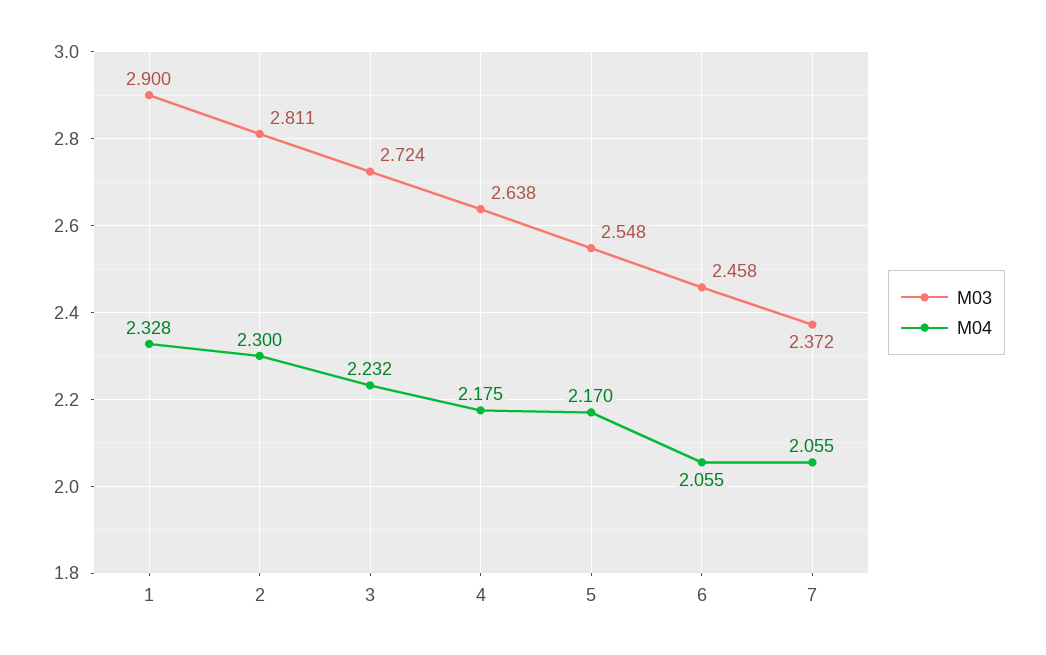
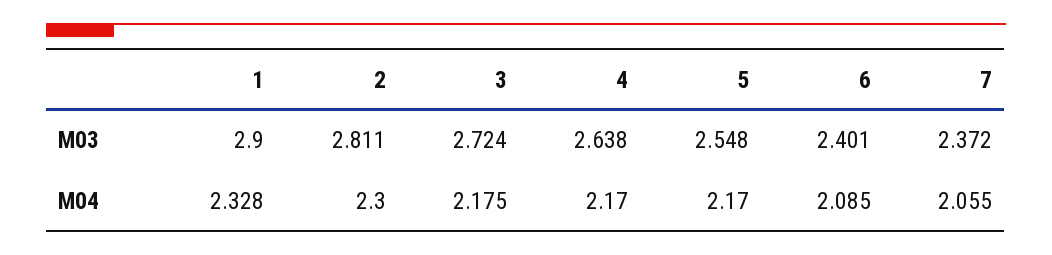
M04, 3: 2.232 -> 2.175
M04, 4: 2.175 -> 2.17
M03, 6: 2.458 -> 2.401
M04, 6: 2.055 -> 2.085

